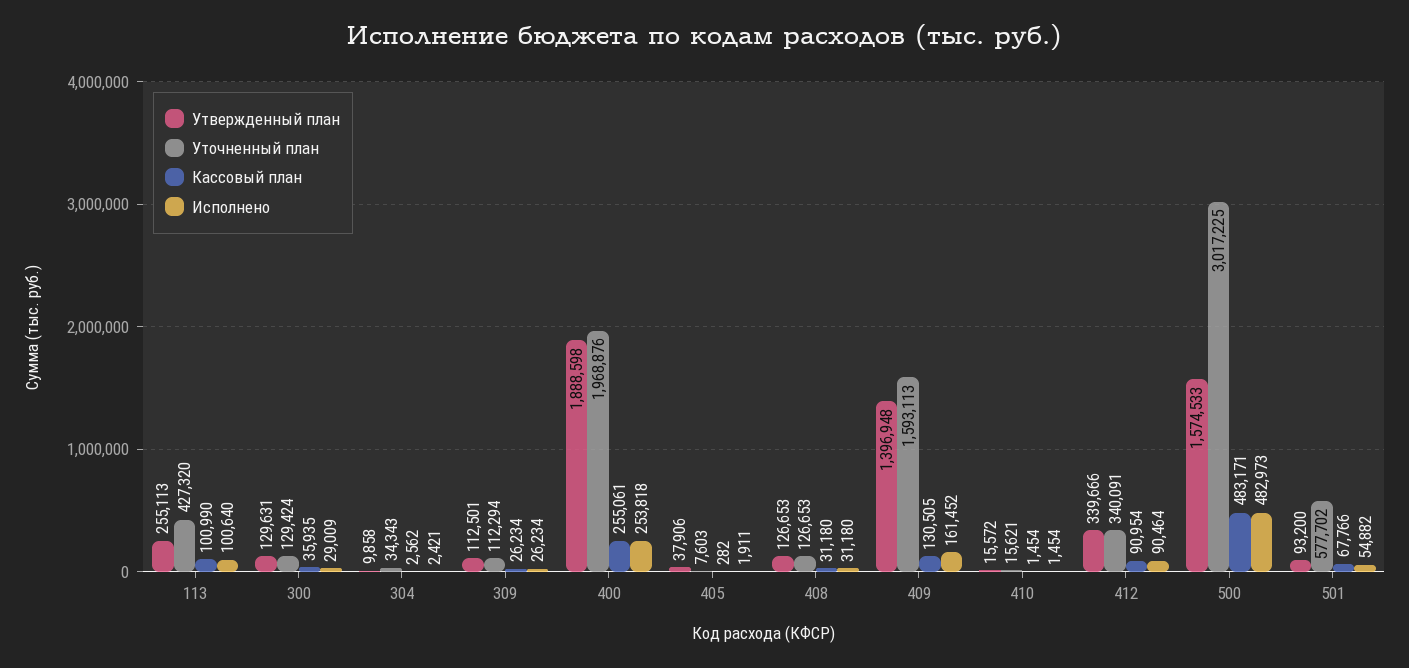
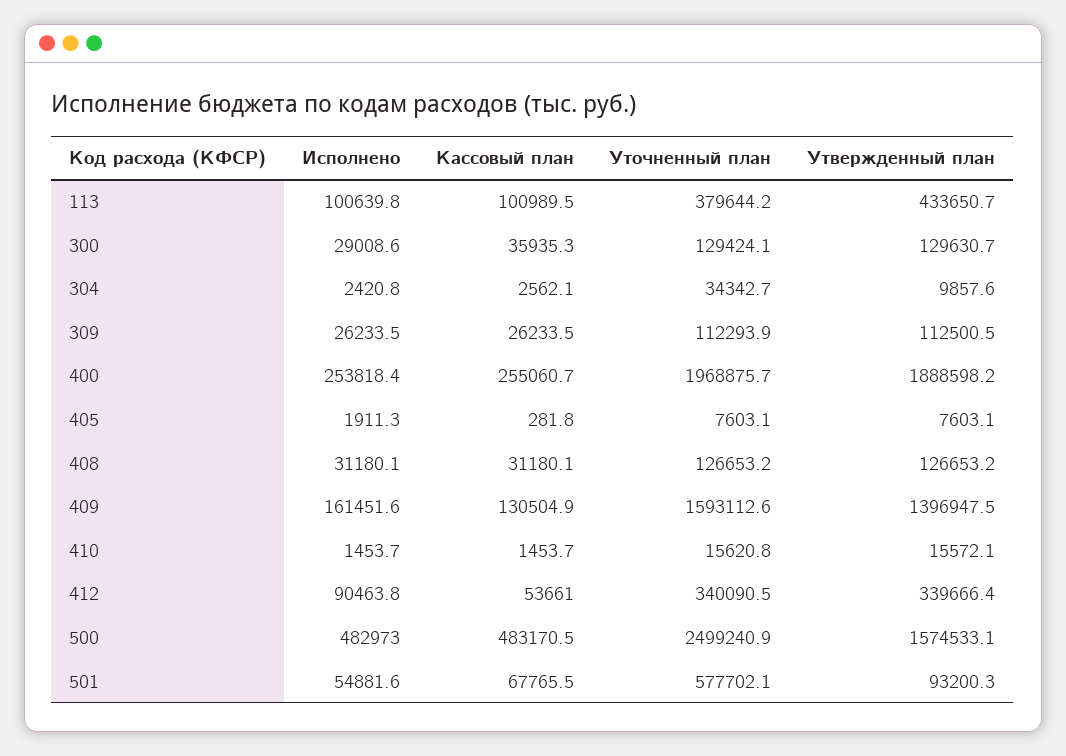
Утвержденный план, 113: 255113 -> 433650.7
Уточненный план, 113: 427320 -> 379644.2
Утвержденный план, 405: 37906 -> 7603.1
Кассовый план, 412: 90954 -> 53661
Уточненный план, 500: 3017225 -> 2499240.9

